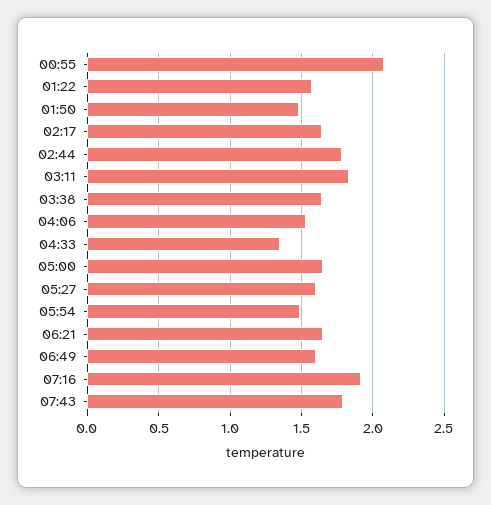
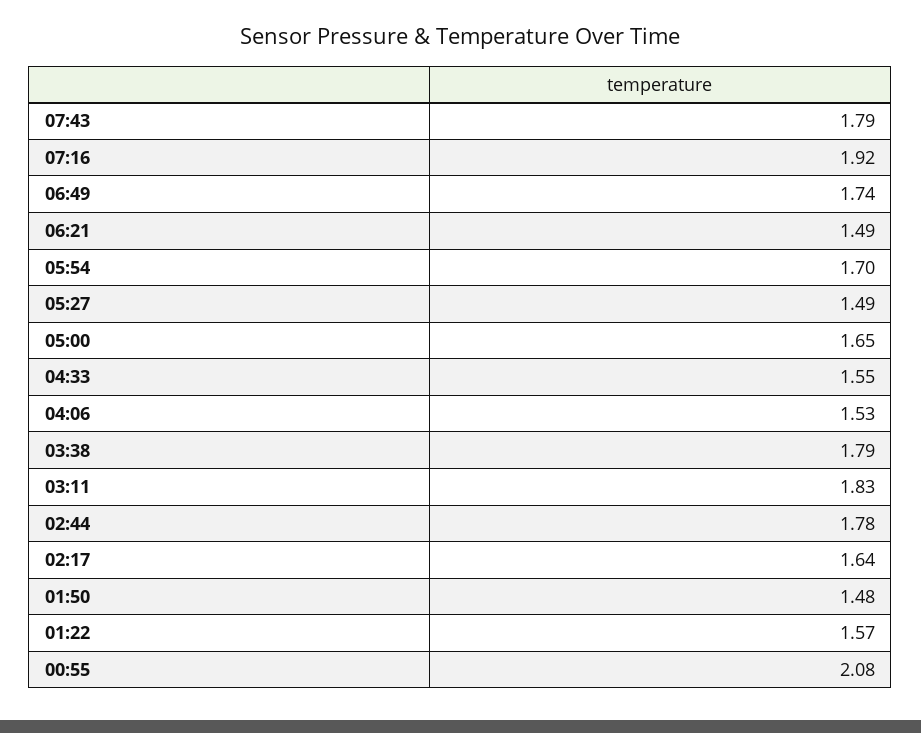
03:38: 1.65 -> 1.79
04:33: 1.35 -> 1.55
05:27: 1.6 -> 1.49
05:54: 1.5 -> 1.7
06:21: 1.65 -> 1.49
06:49: 1.6 -> 1.74

